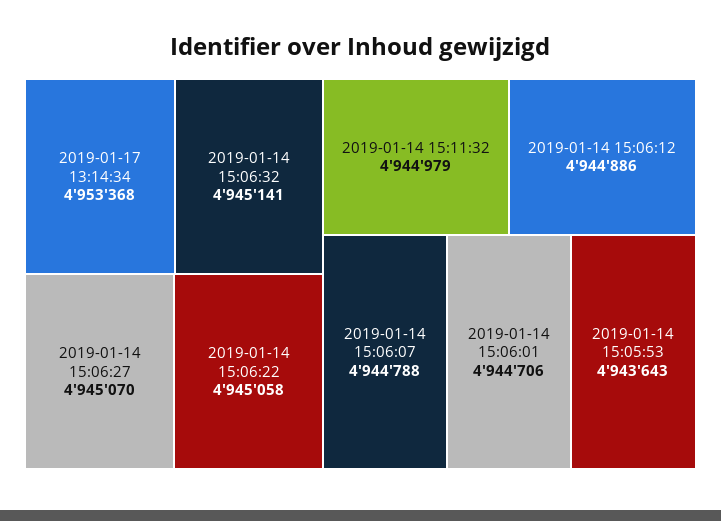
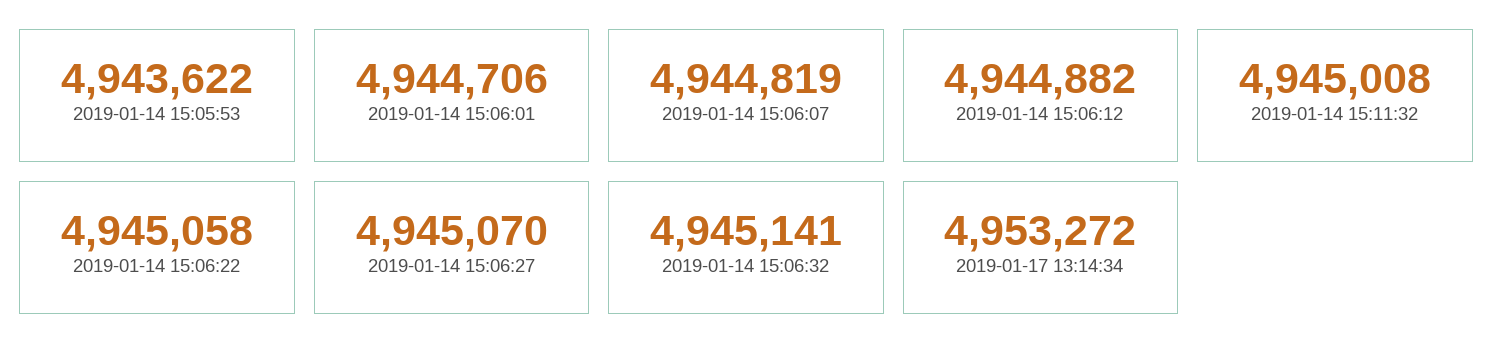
2019-01-17 13:14:34: 4953368 -> 4953272
2019-01-14 15:11:32: 4944979 -> 4945008
2019-01-14 15:06:12: 4944886 -> 4944882
2019-01-14 15:06:07: 4944788 -> 4944819
2019-01-14 15:05:53: 4943643 -> 4943622

